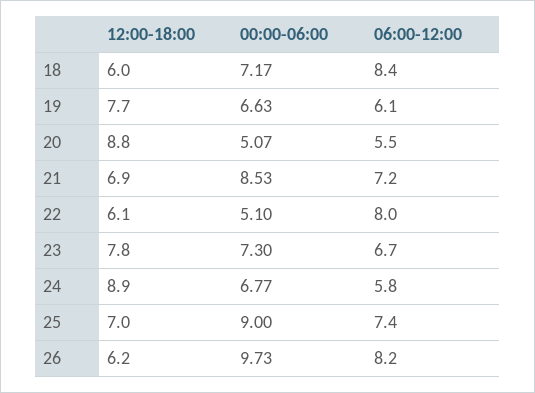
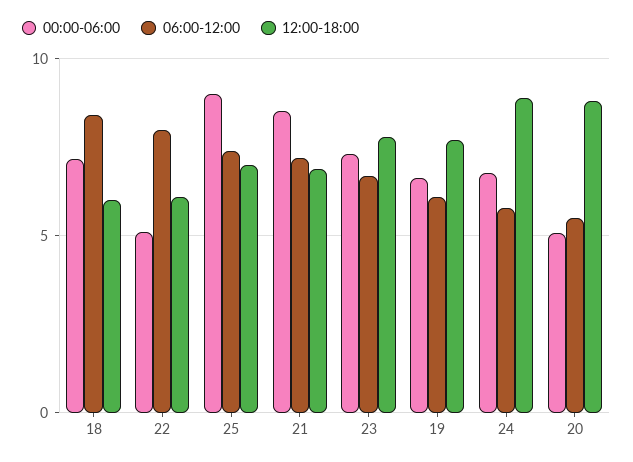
12:00-18:00, 26: 6.2 -> none
00:00-06:00, 26: 9.73 -> none
06:00-12:00, 26: 8.2 -> none

